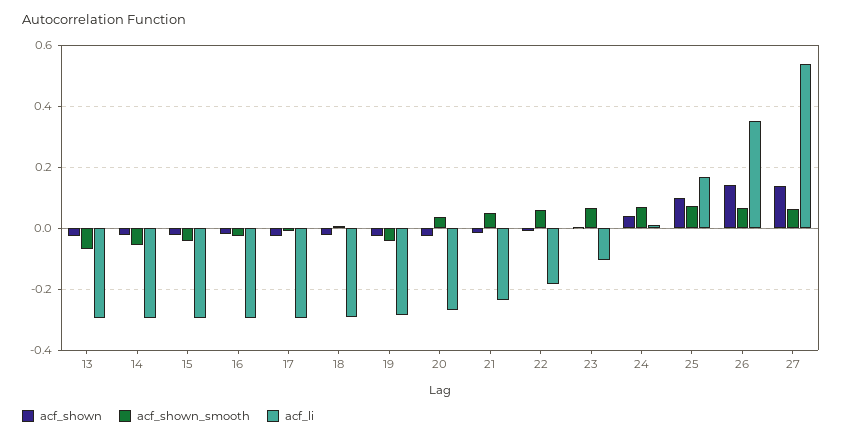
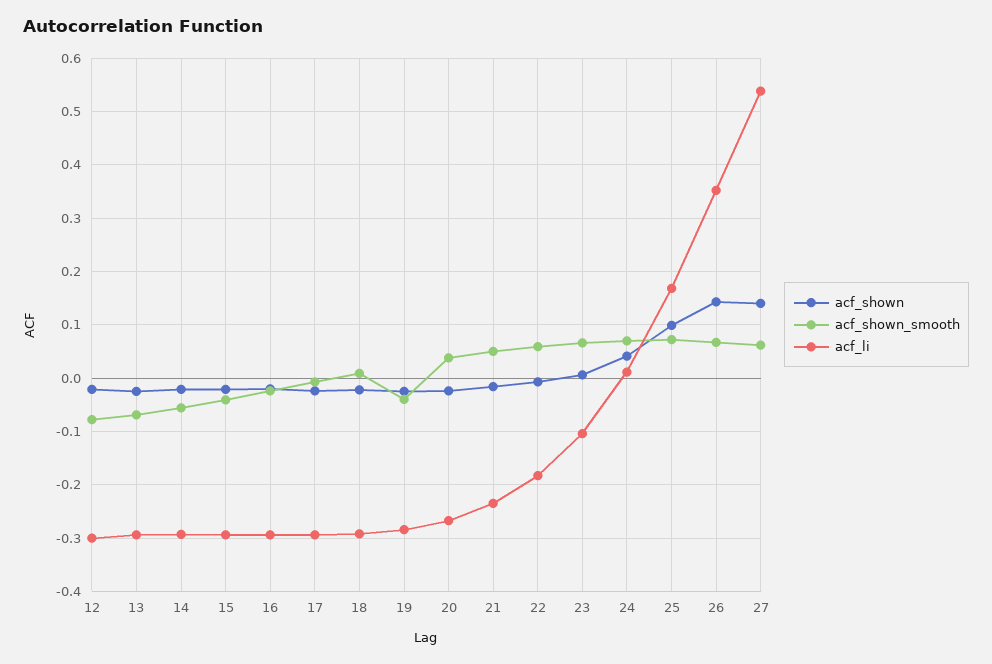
acf_shown, 12: none -> -0.02
acf_shown_smooth, 12: none -> -0.08
acf_li, 12: none -> -0.3

